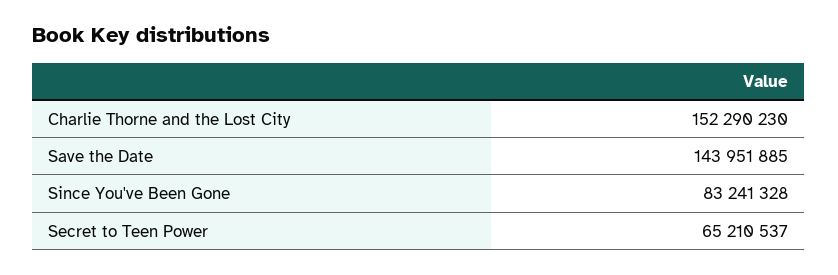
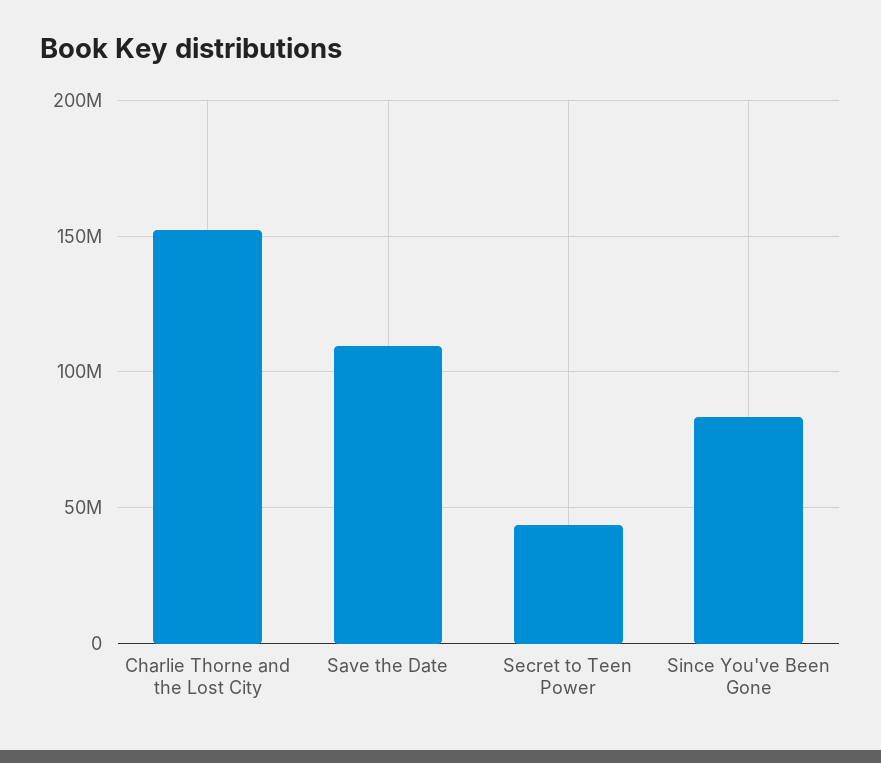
Save the Date: 143951885 -> 110000000
Secret to Teen Power: 65210537 -> 45000000

